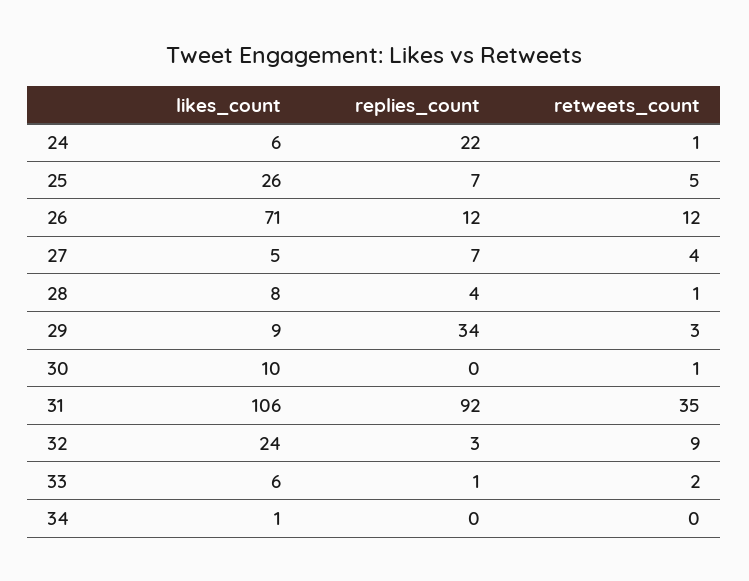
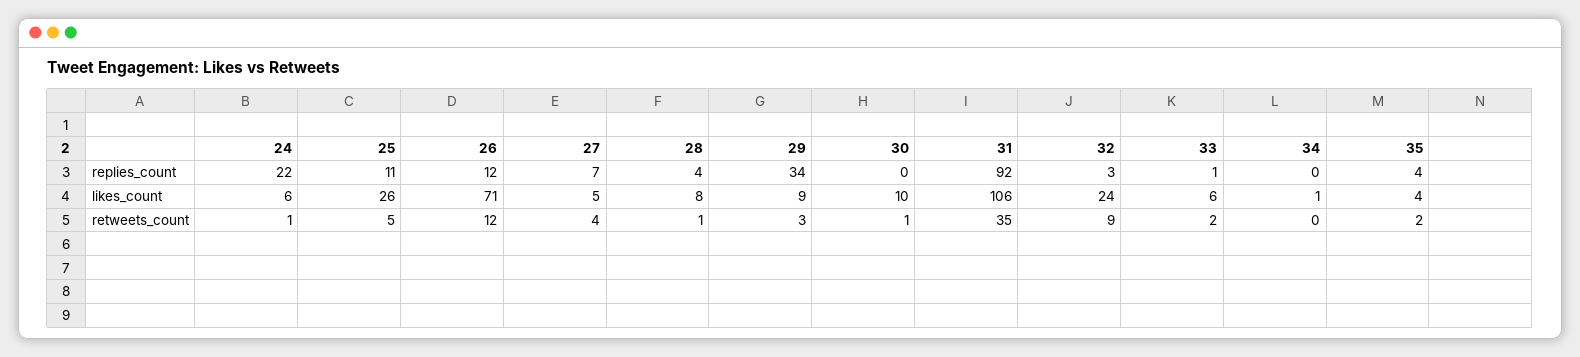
replies_count, 25: 7 -> 11
replies_count, 35: none -> 4
likes_count, 35: none -> 4
retweets_count, 35: none -> 2

